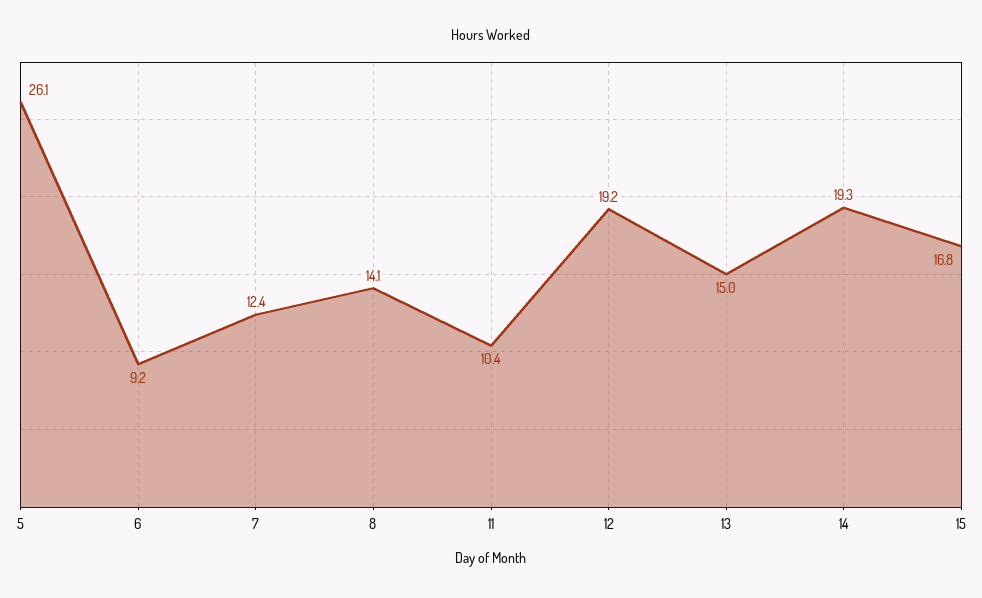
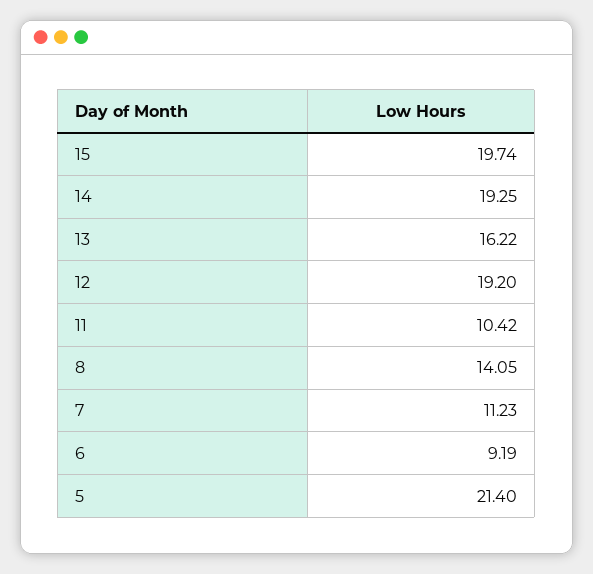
5: 26.1 -> 21.4
7: 12.4 -> 11.23
13: 15 -> 16.22
15: 16.8 -> 19.74

